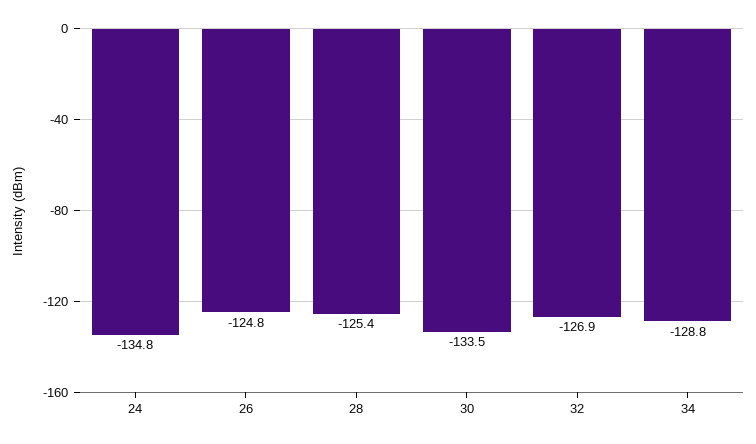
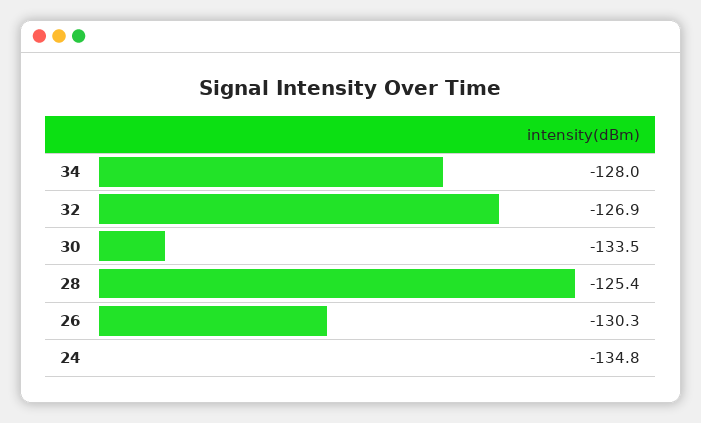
26: -124.8 -> -130.3
34: -128.8 -> -128

